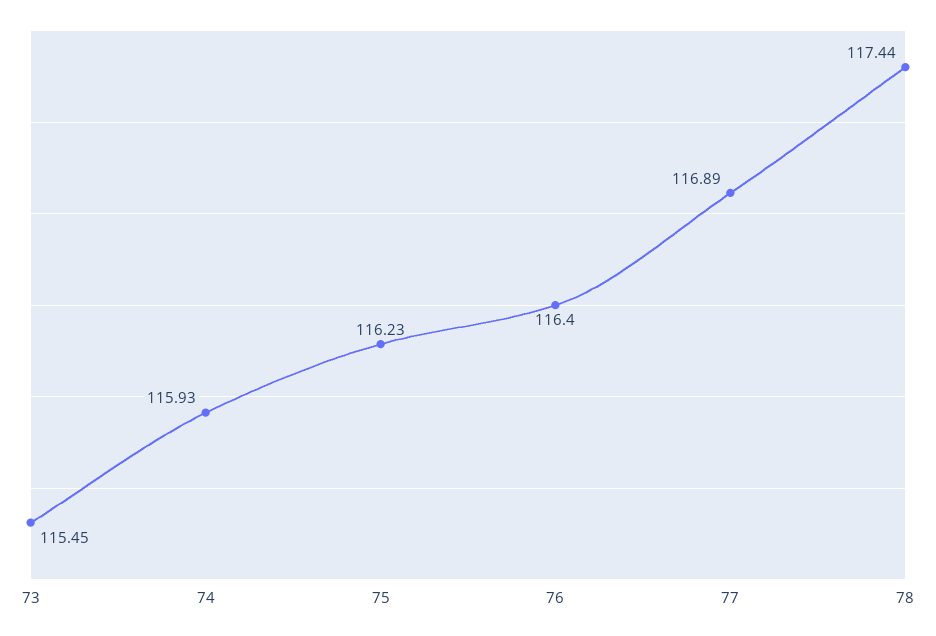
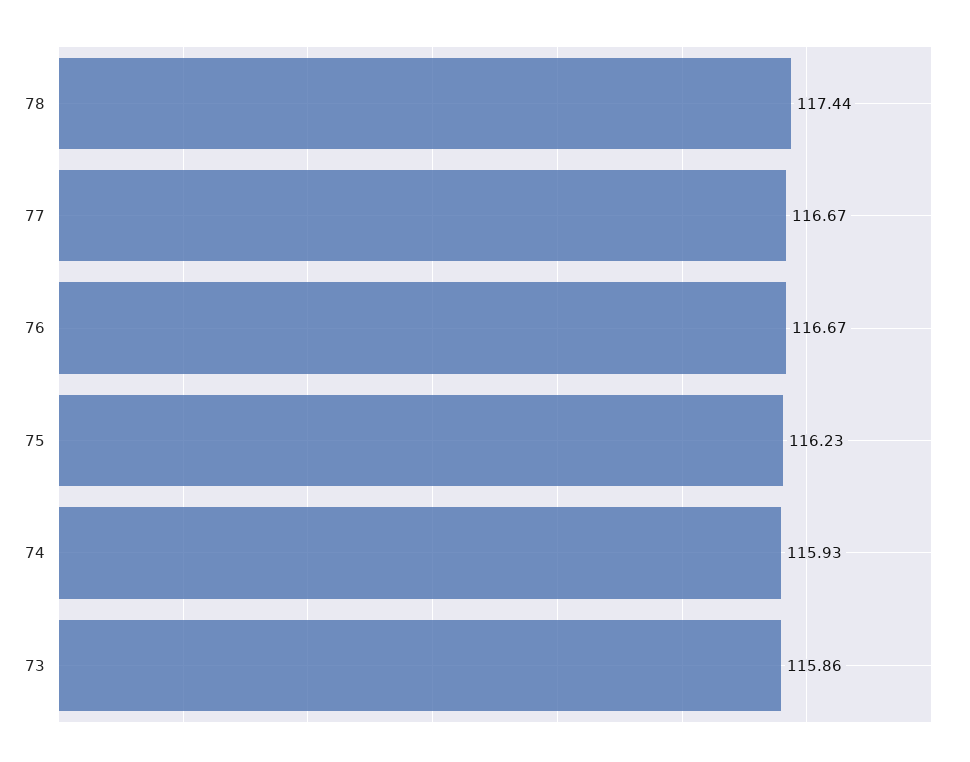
73: 115.45 -> 115.86
76: 116.4 -> 116.67
77: 116.89 -> 116.67

